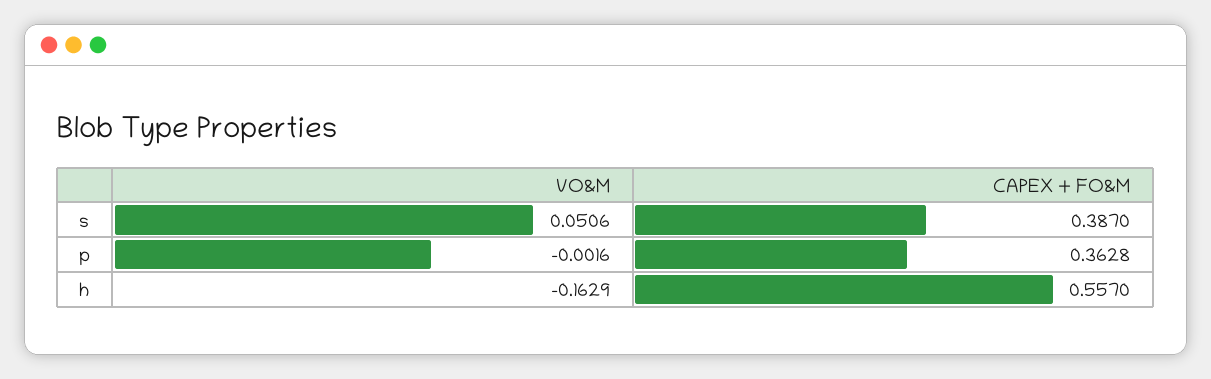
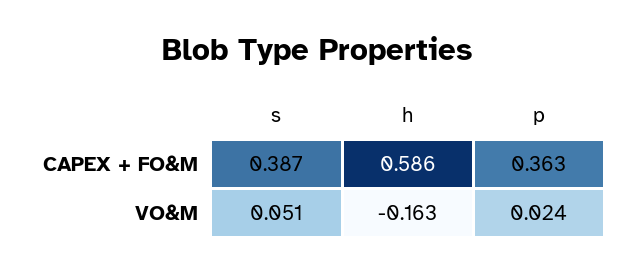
VO&M, p: -0.0016 -> 0.024
CAPEX + FO&M, h: 0.557 -> 0.586

